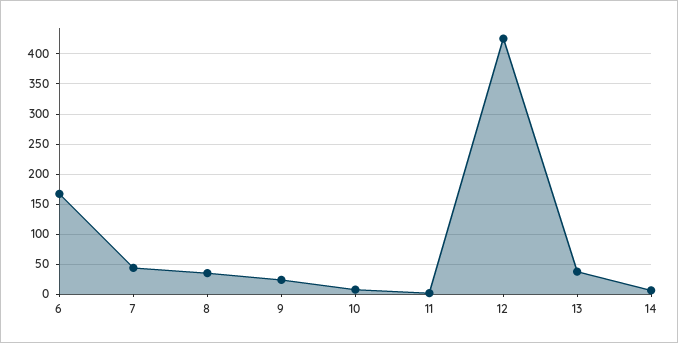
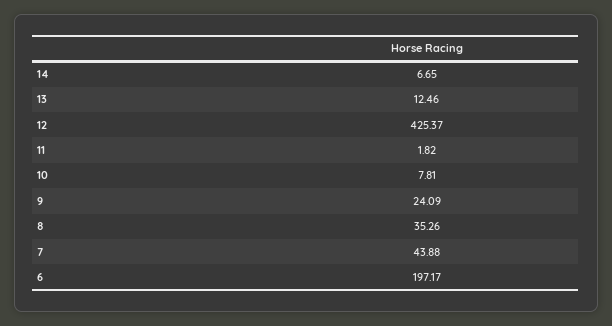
6: 170 -> 197.17
13: 40 -> 12.46

